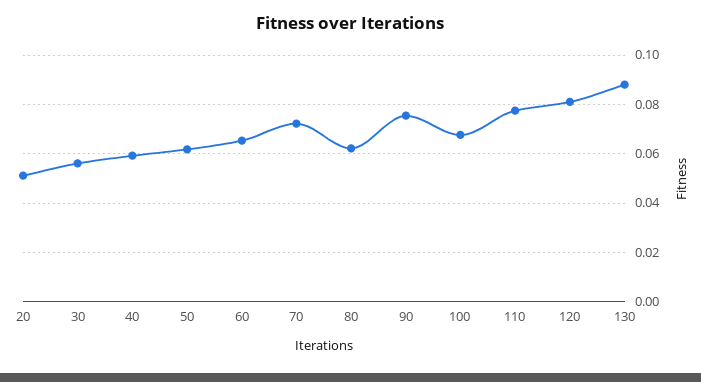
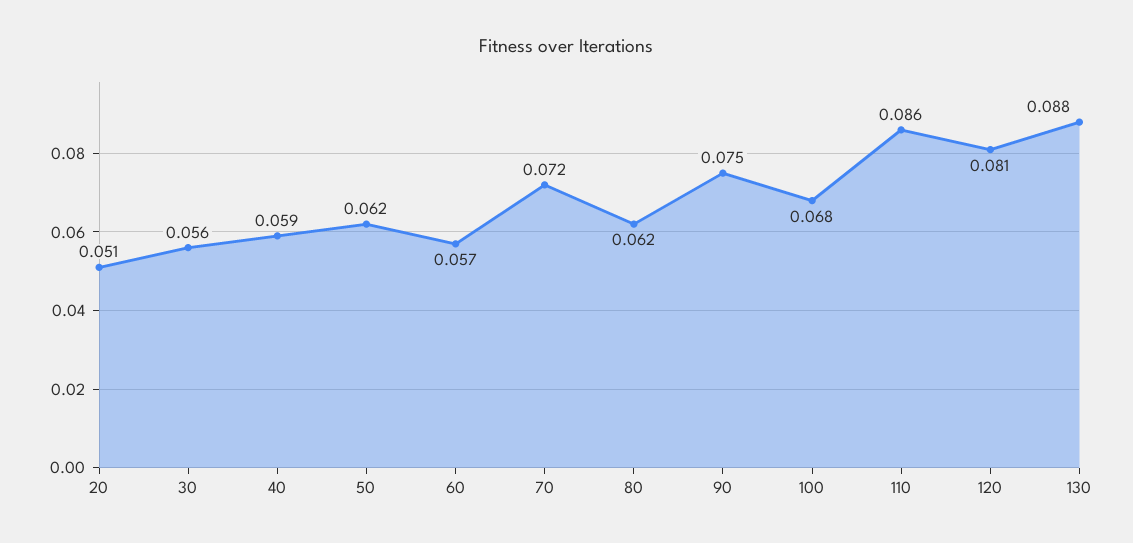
60: 0.065 -> 0.057
110: 0.0775 -> 0.086

